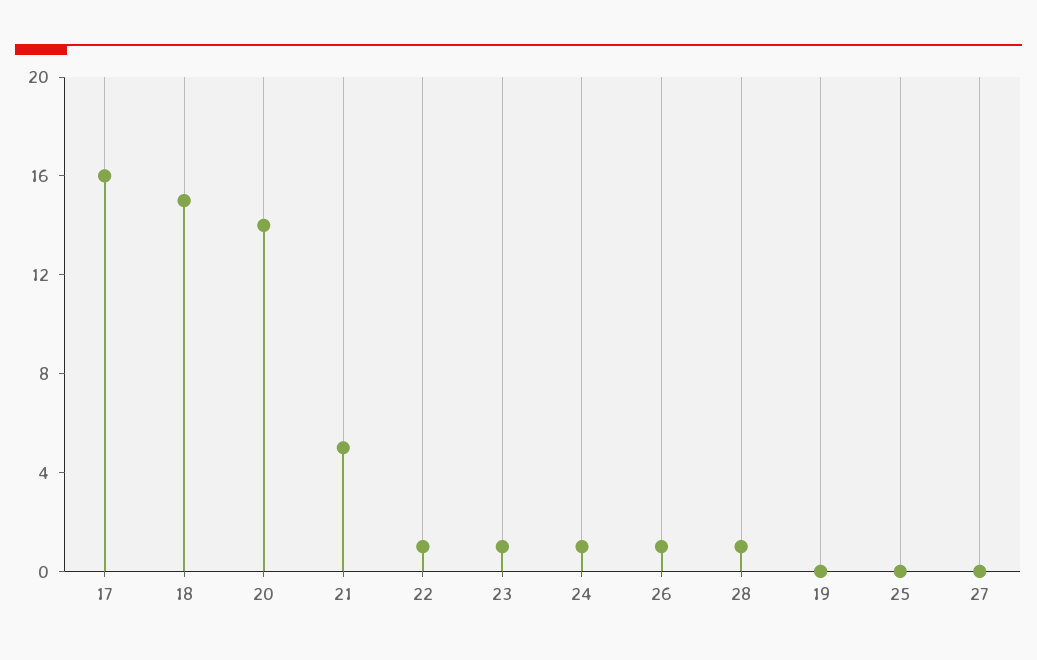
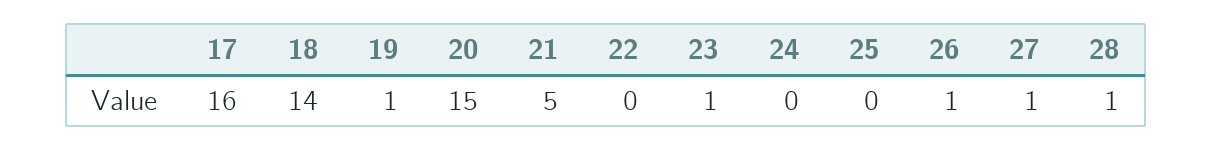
18: 15 -> 14
20: 14 -> 15
22: 1 -> 0
24: 1 -> 0
19: 0 -> 1
27: 0 -> 1

